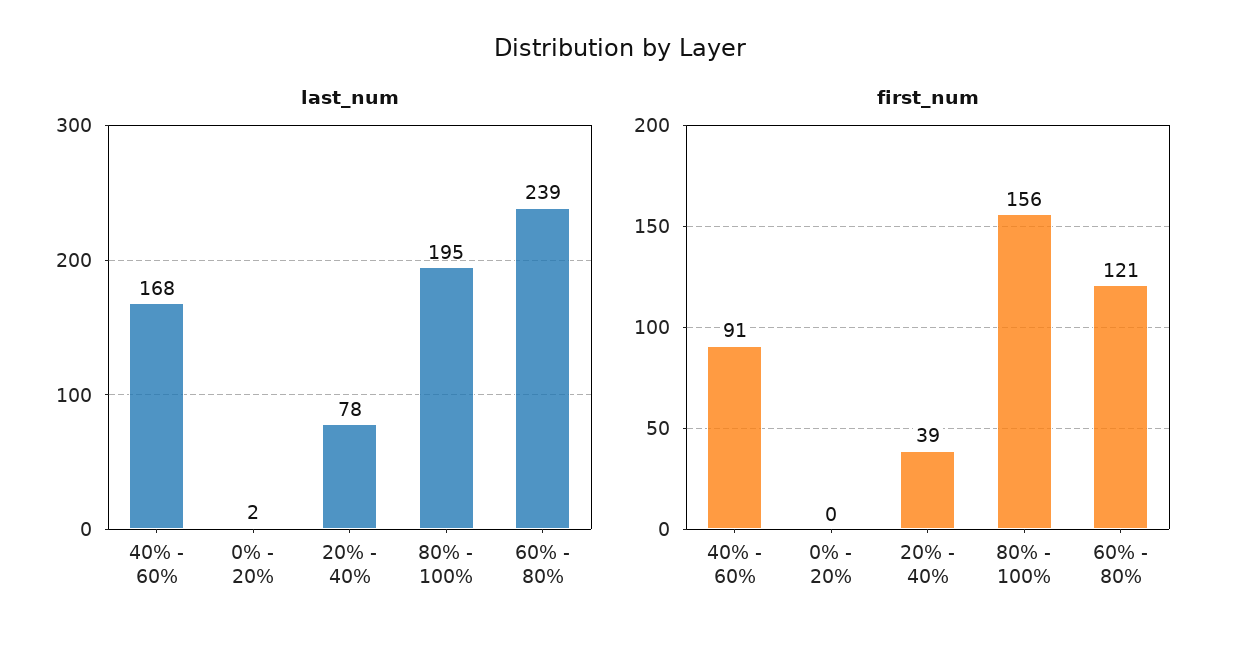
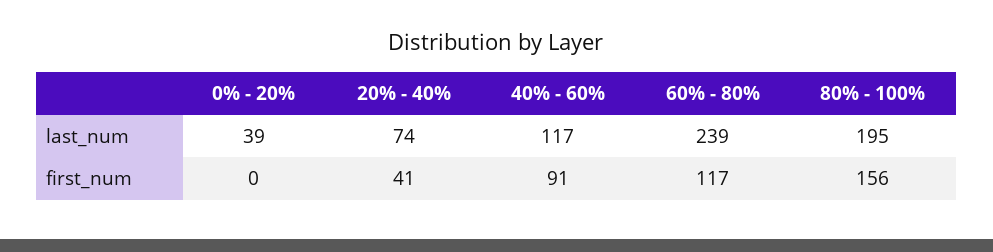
last_num, 40% - 60%: 168 -> 117
last_num, 0% - 20%: 2 -> 39
last_num, 20% - 40%: 78 -> 74
first_num, 20% - 40%: 39 -> 41
first_num, 60% - 80%: 121 -> 117

